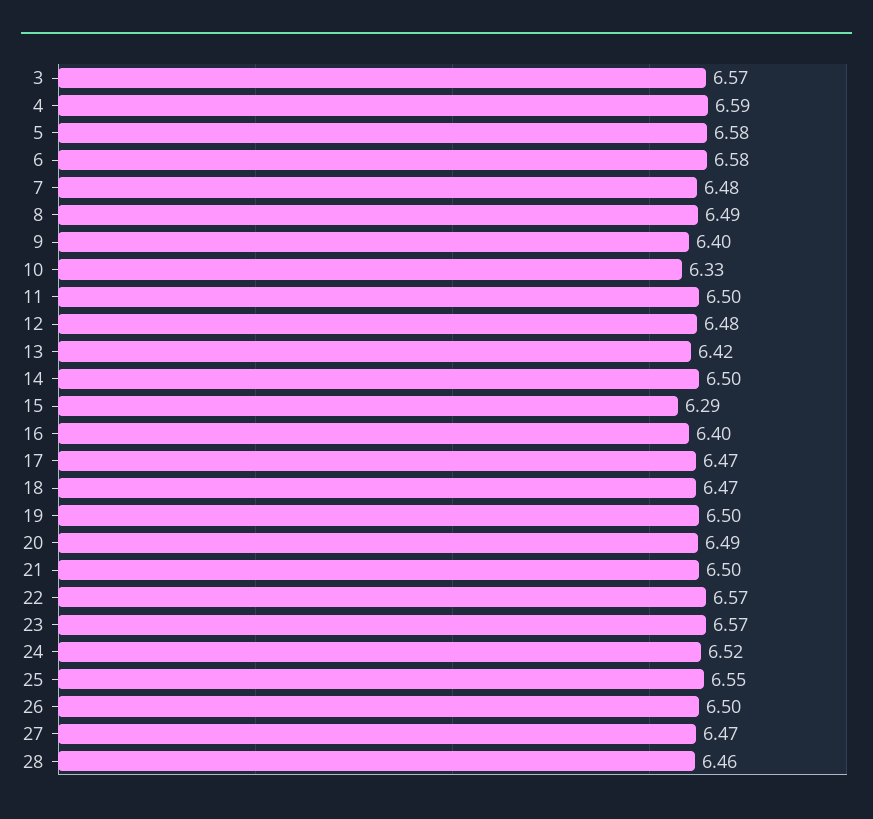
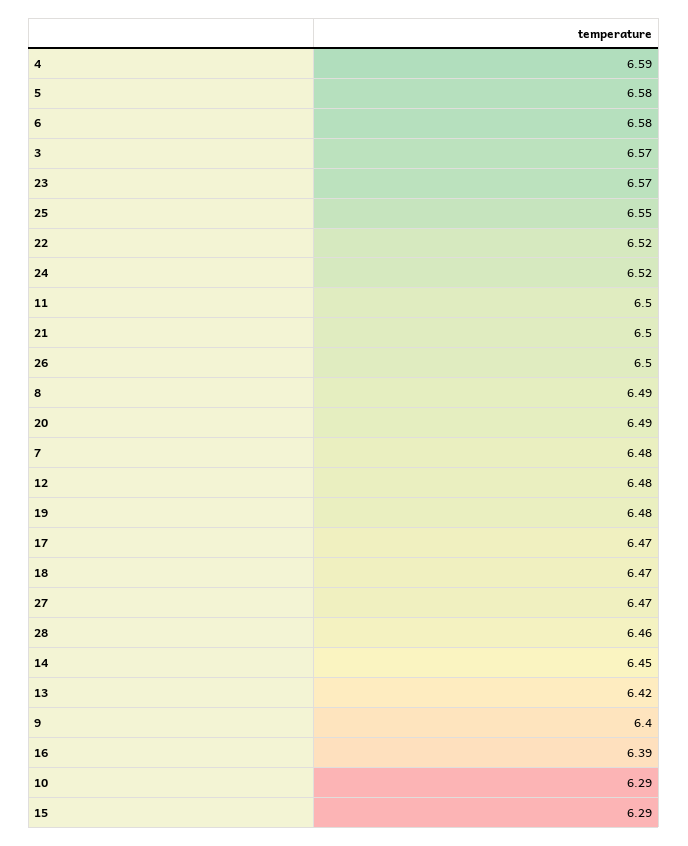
10: 6.33 -> 6.29
14: 6.5 -> 6.45
16: 6.4 -> 6.39
19: 6.5 -> 6.48
22: 6.57 -> 6.52

